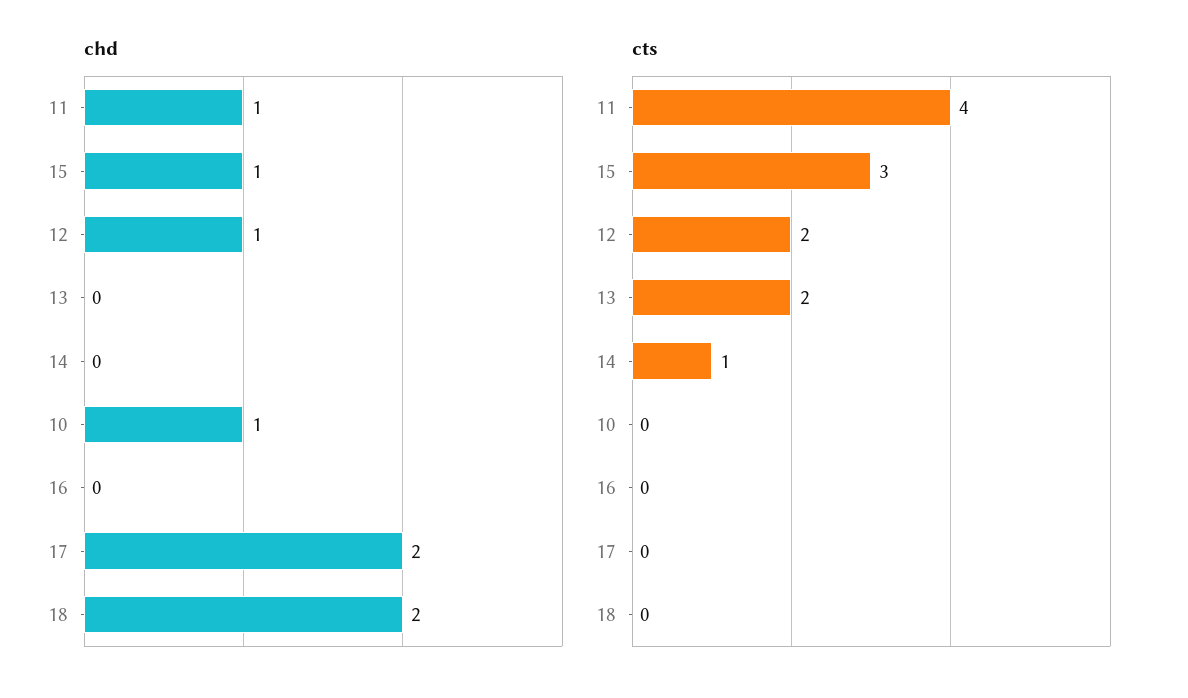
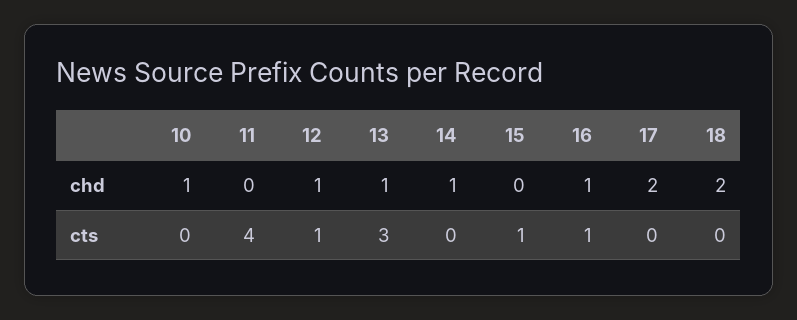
chd, 11: 1 -> 0
chd, 15: 1 -> 0
chd, 13: 0 -> 1
chd, 14: 0 -> 1
chd, 16: 0 -> 1
cts, 15: 3 -> 1
cts, 12: 2 -> 1
cts, 13: 2 -> 3
cts, 14: 1 -> 0
cts, 16: 0 -> 1

